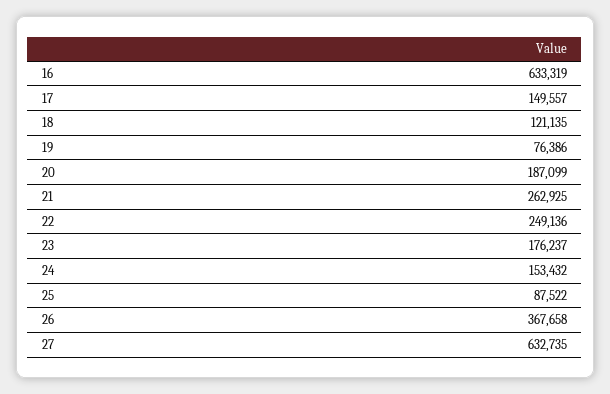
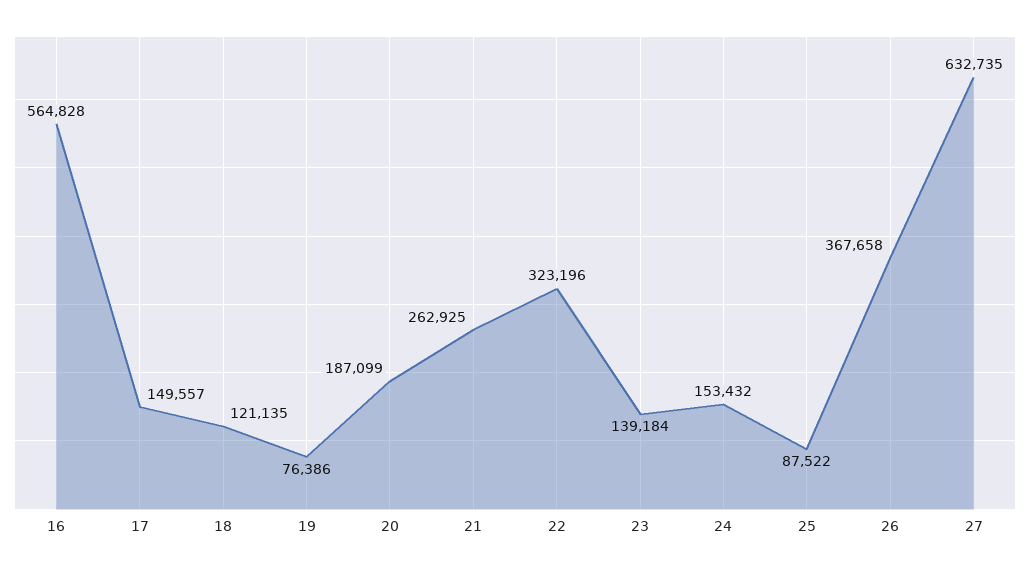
16: 633319 -> 564828
22: 249136 -> 323196
23: 176237 -> 139184

